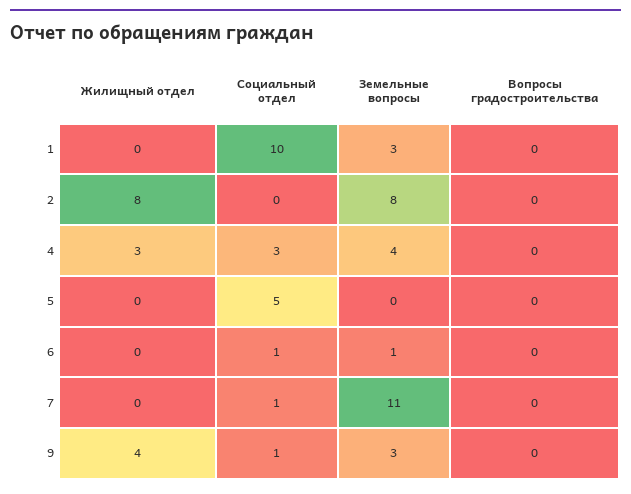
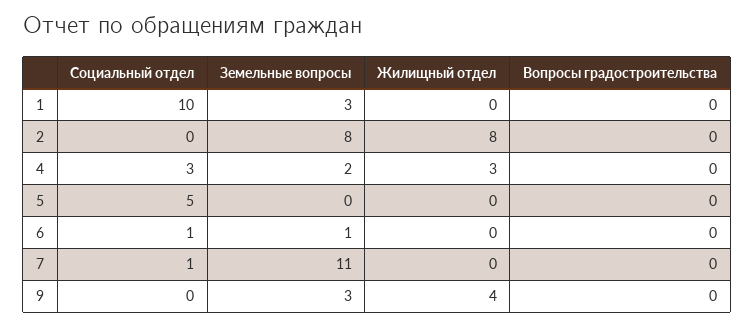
Земельные вопросы, 4: 4 -> 2
Социальный отдел, 9: 1 -> 0

